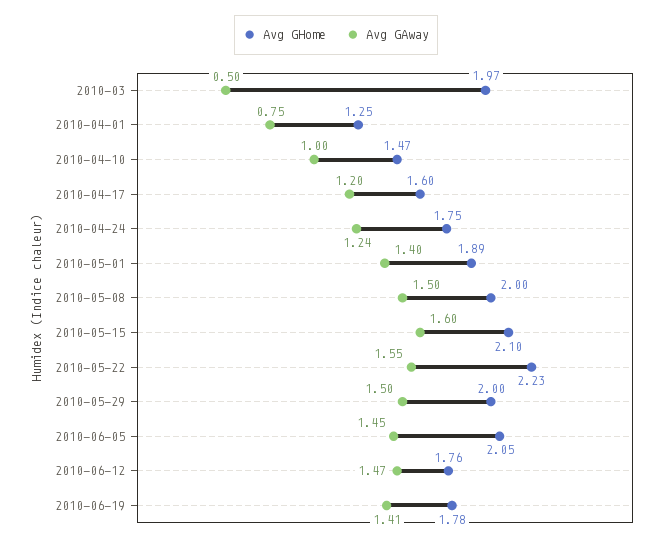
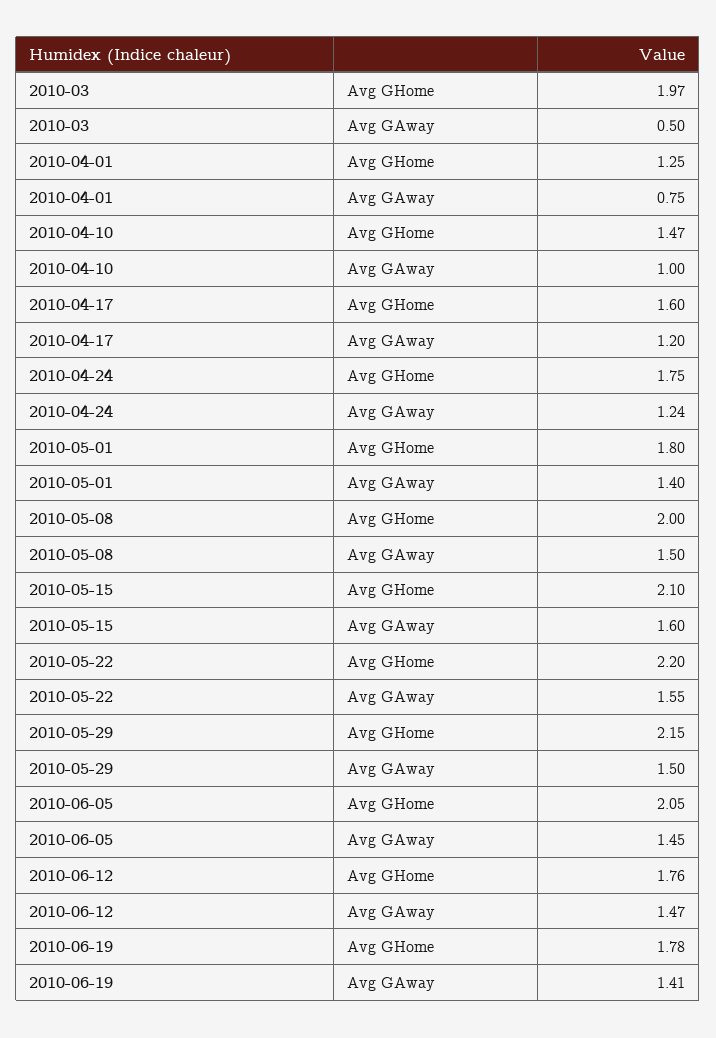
Avg GHome, 2010-05-01: 1.89 -> 1.8
Avg GHome, 2010-05-22: 2.23 -> 2.2
Avg GHome, 2010-05-29: 2 -> 2.15

